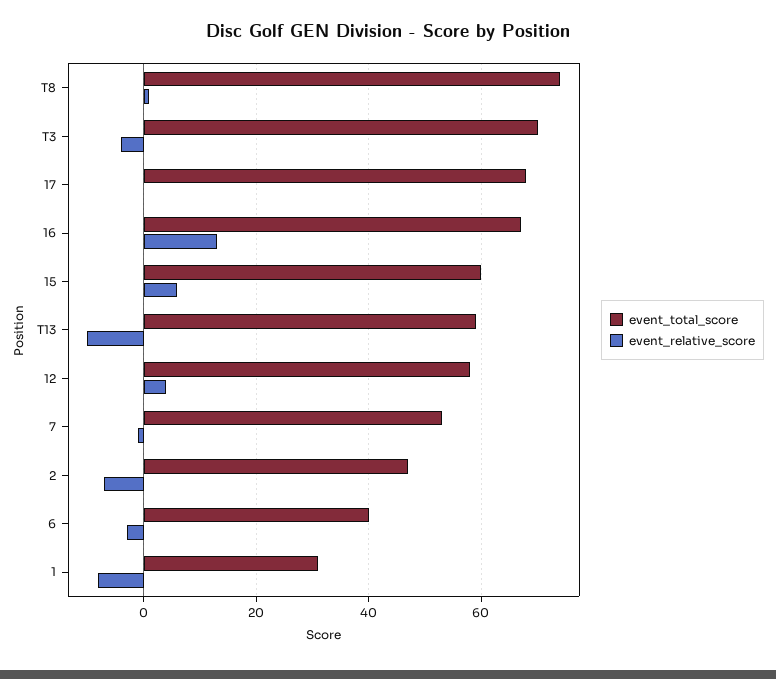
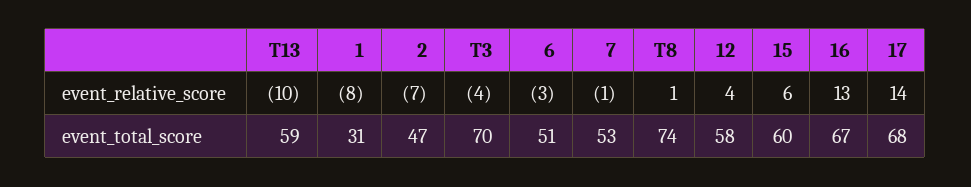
event_relative_score, 17: 0 -> 14
event_total_score, 6: 40 -> 51

